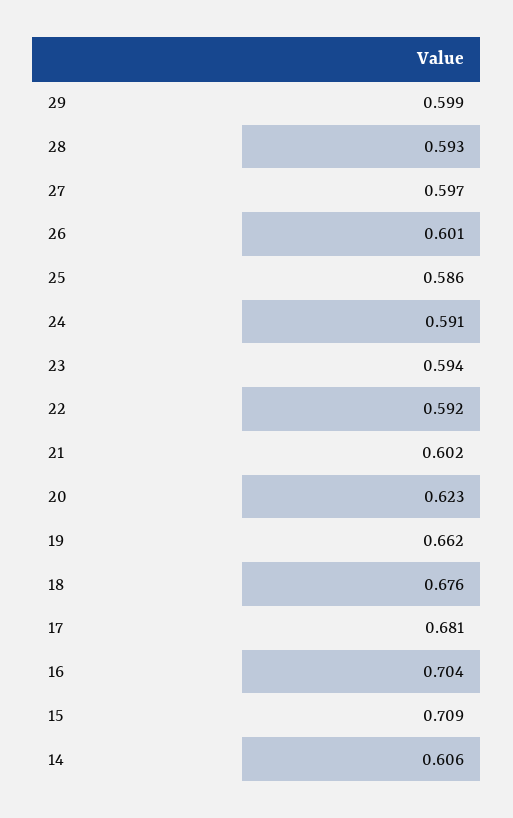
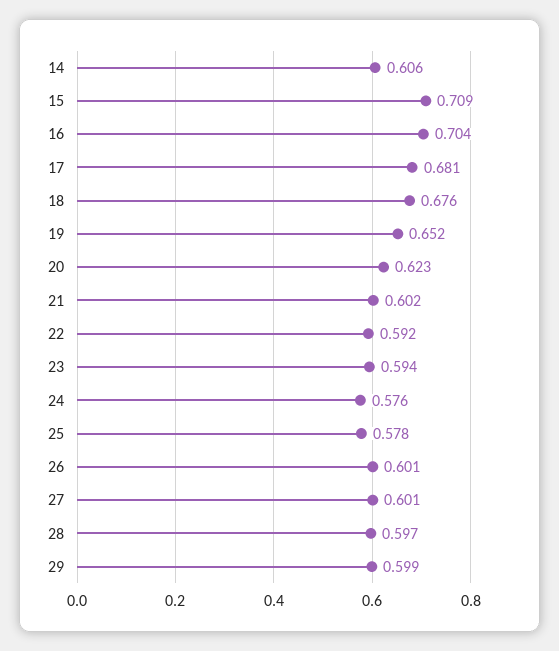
28: 0.593 -> 0.597
27: 0.597 -> 0.601
25: 0.586 -> 0.578
24: 0.591 -> 0.576
19: 0.662 -> 0.652

